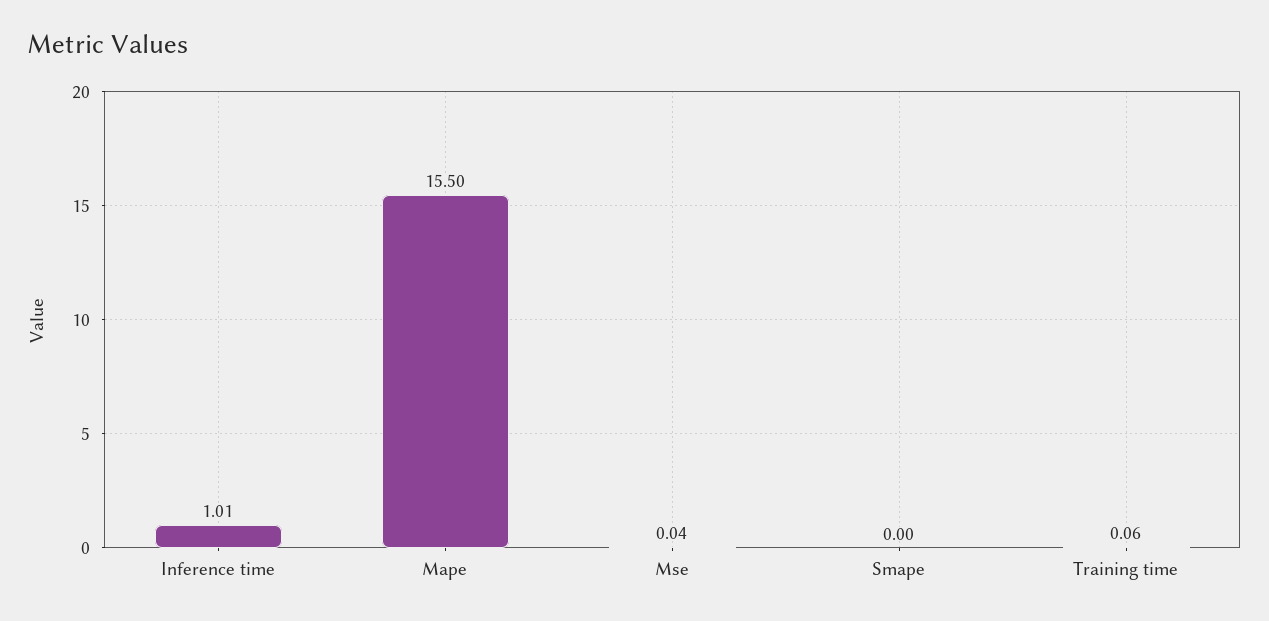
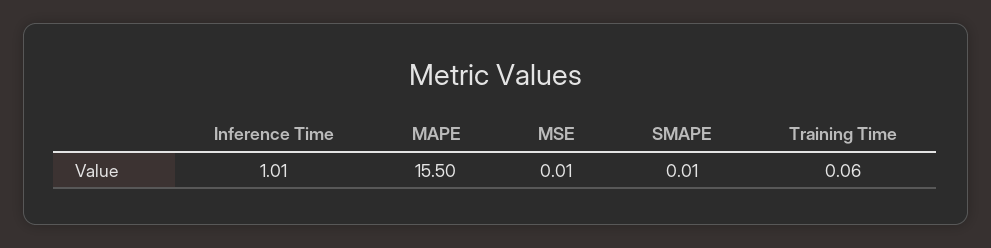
Mse: 0.04 -> 0.01
Smape: 0 -> 0.01

